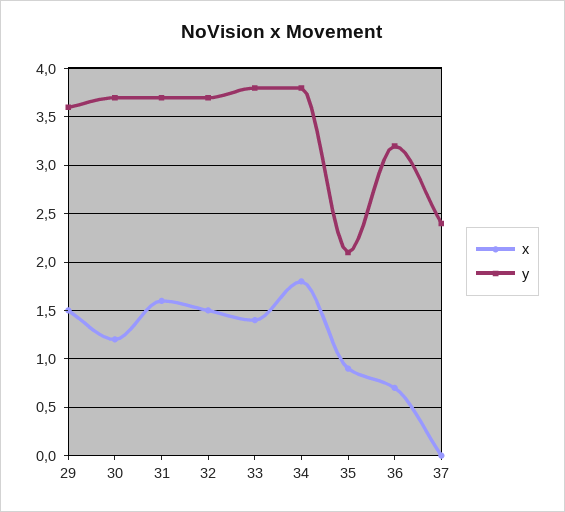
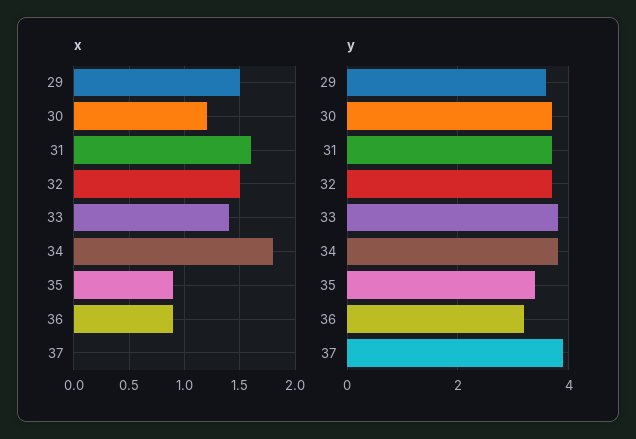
y, 35: 2.1 -> 3.5
x, 36: 0.7 -> 0.9
y, 37: 2.4 -> 4

